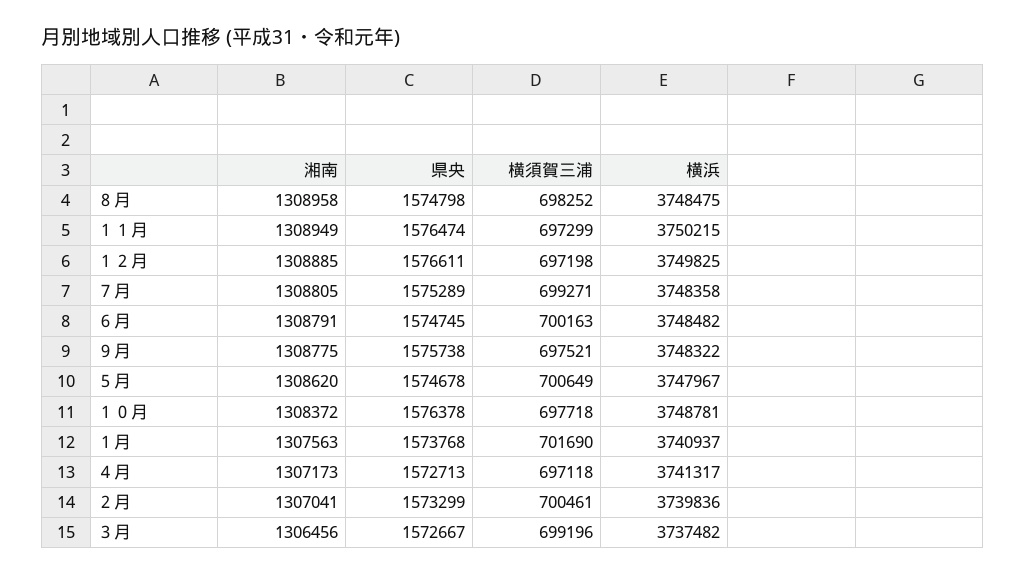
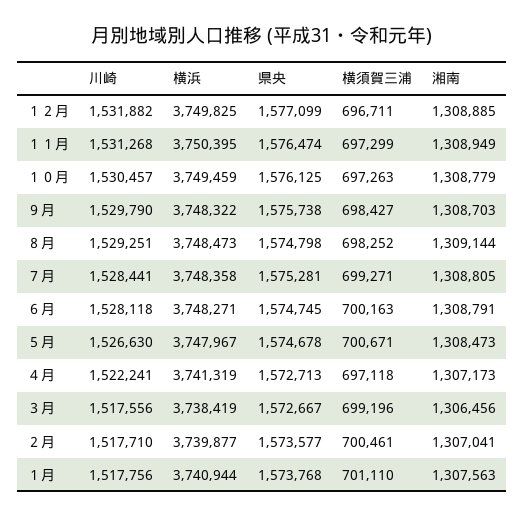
湘南, ８月: 1308958 -> 1309144
横浜, ８月: 3748475 -> 3748473
横浜, １１月: 3750215 -> 3750395
県央, １２月: 1576611 -> 1577099
横須賀三浦, １２月: 697198 -> 696711
県央, ７月: 1575289 -> 1575281
横浜, ６月: 3748482 -> 3748271
湘南, ９月: 1308775 -> 1308703
横須賀三浦, ９月: 697521 -> 698427
湘南, ５月: 1308620 -> 1308473
横須賀三浦, ５月: 700649 -> 700671
湘南, １０月: 1308372 -> 1308779
県央, １０月: 1576378 -> 1576125
横須賀三浦, １０月: 697718 -> 697263
横浜, １０月: 3748781 -> 3749459
横須賀三浦, １月: 701690 -> 701110
横浜, １月: 3740937 -> 3740944
横浜, ４月: 3741317 -> 3741319
県央, ２月: 1573299 -> 1573577
横浜, ２月: 3739836 -> 3739877
横浜, ３月: 3737482 -> 3738419
川崎, １２月: none -> 1531882
川崎, １１月: none -> 1531268
川崎, １０月: none -> 1530457
川崎, ９月: none -> 1529790
川崎, ８月: none -> 1529251
川崎, ７月: none -> 1528441
川崎, ６月: none -> 1528118
川崎, ５月: none -> 1526630
川崎, ４月: none -> 1522241
川崎, ３月: none -> 1517556
川崎, ２月: none -> 1517710
川崎, １月: none -> 1517756

